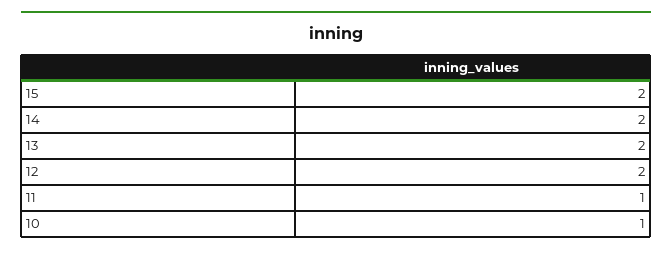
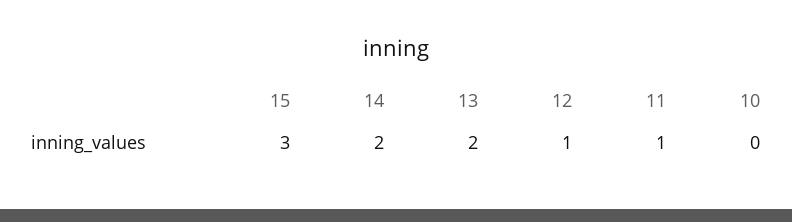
15: 2 -> 3
12: 2 -> 1
10: 1 -> 0

